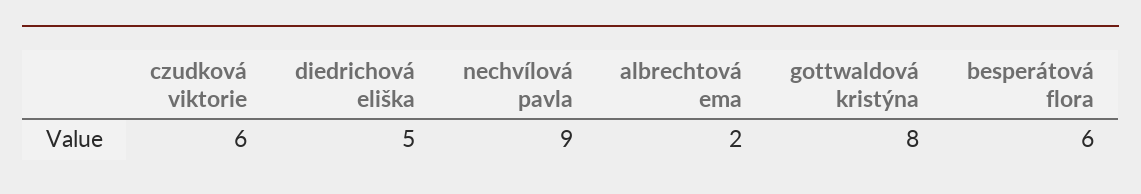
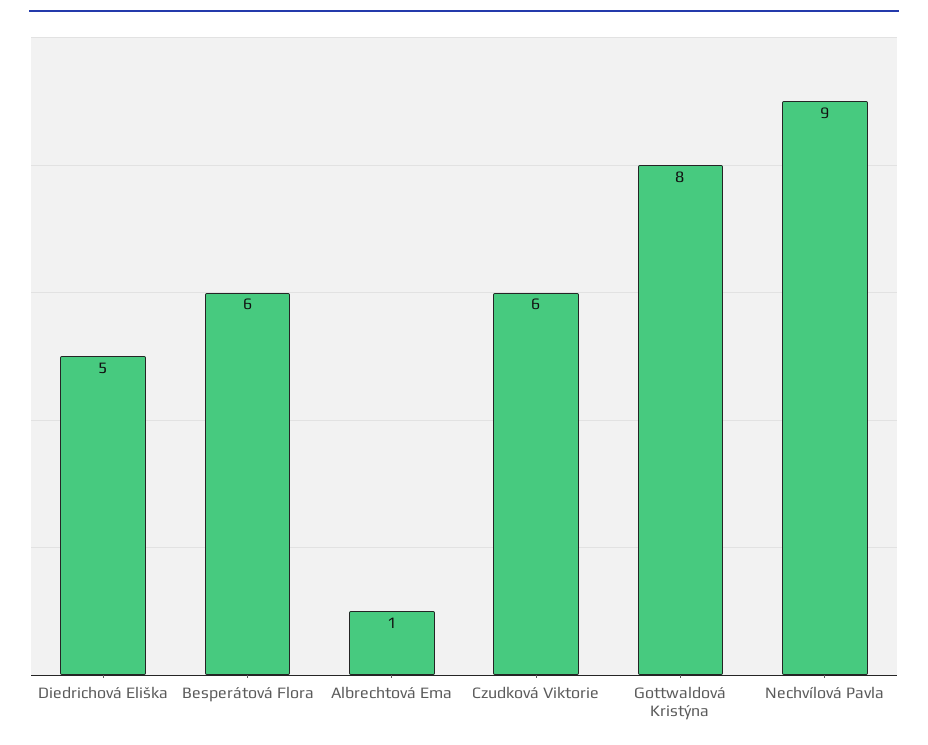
albrechtová ema: 2 -> 1

